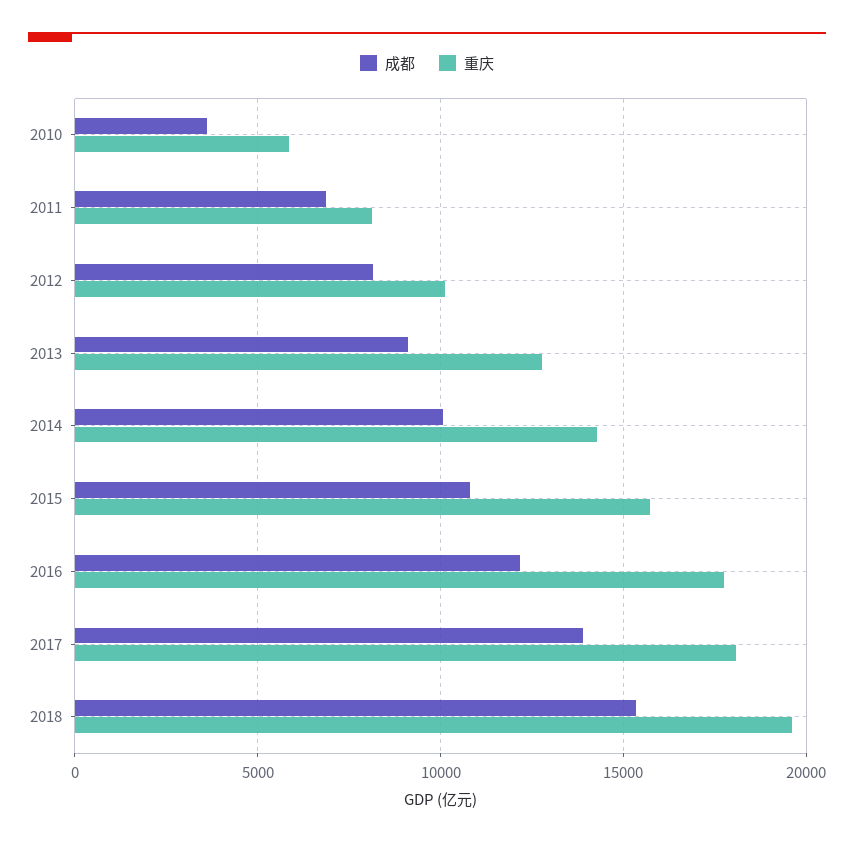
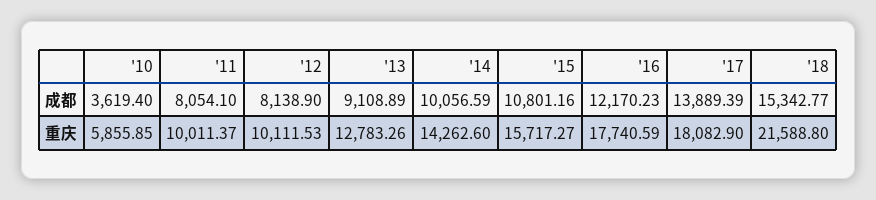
成都, 2011: 7000 -> 8054.1
重庆, 2011: 8000 -> 10011.37
重庆, 2018: 19500 -> 21588.8

